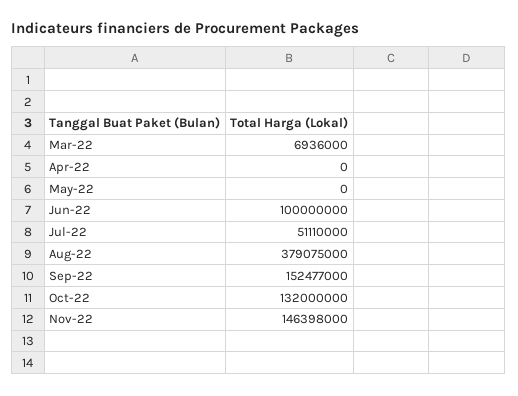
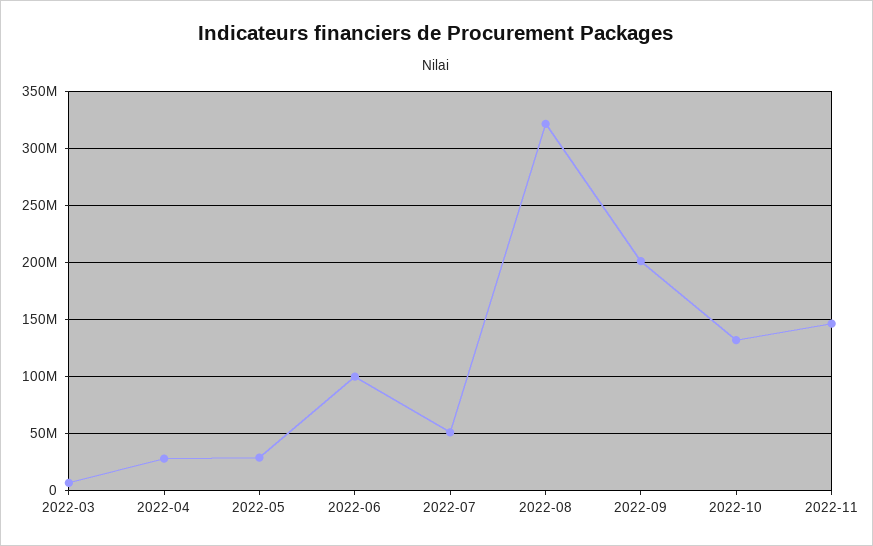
Apr-22: 0 -> 30000000
May-22: 0 -> 30000000
Aug-22: 379075000 -> 320000000
Sep-22: 152477000 -> 200000000

